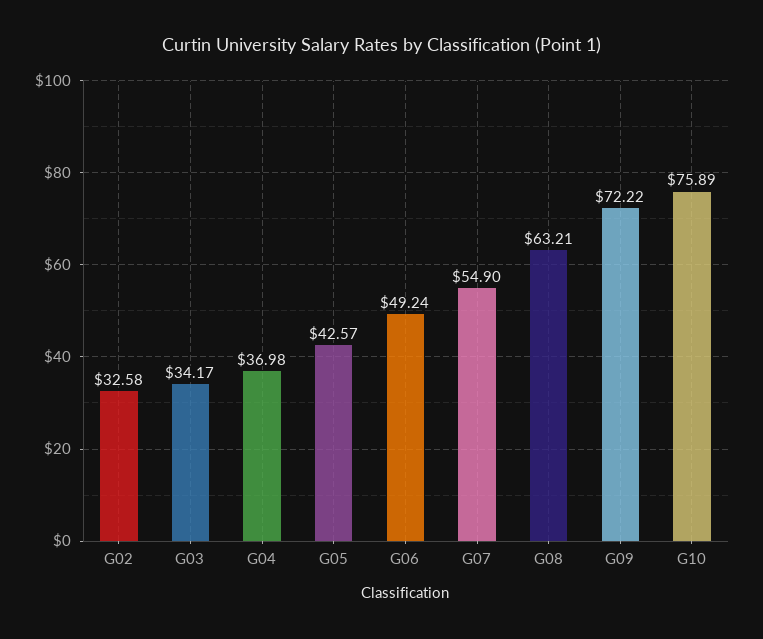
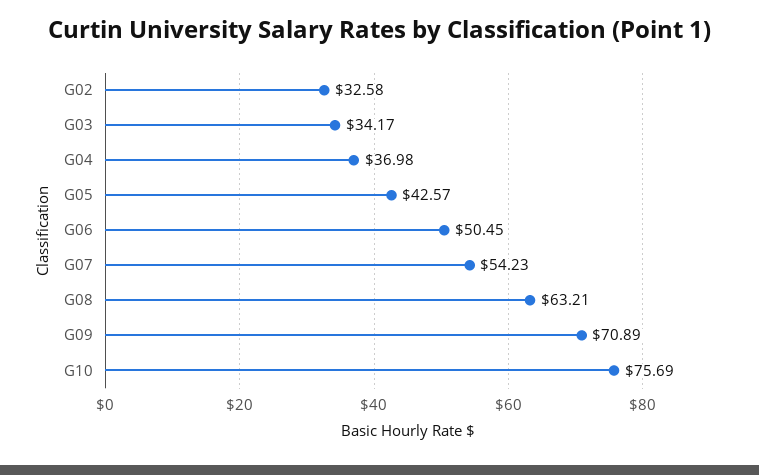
G06: 49.24 -> 50.45
G07: 54.9 -> 54.23
G09: 72.22 -> 70.89
G10: 75.89 -> 75.69

